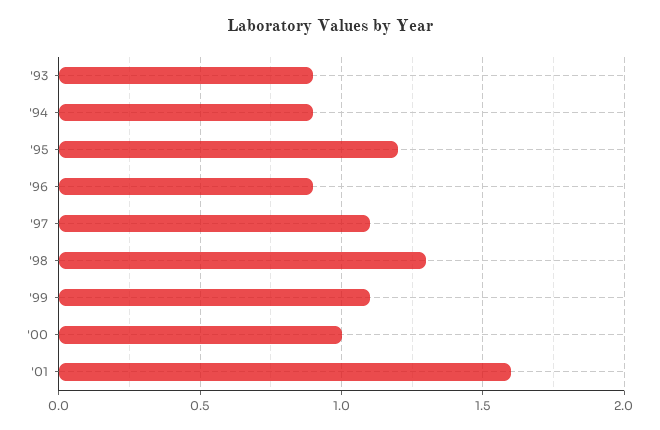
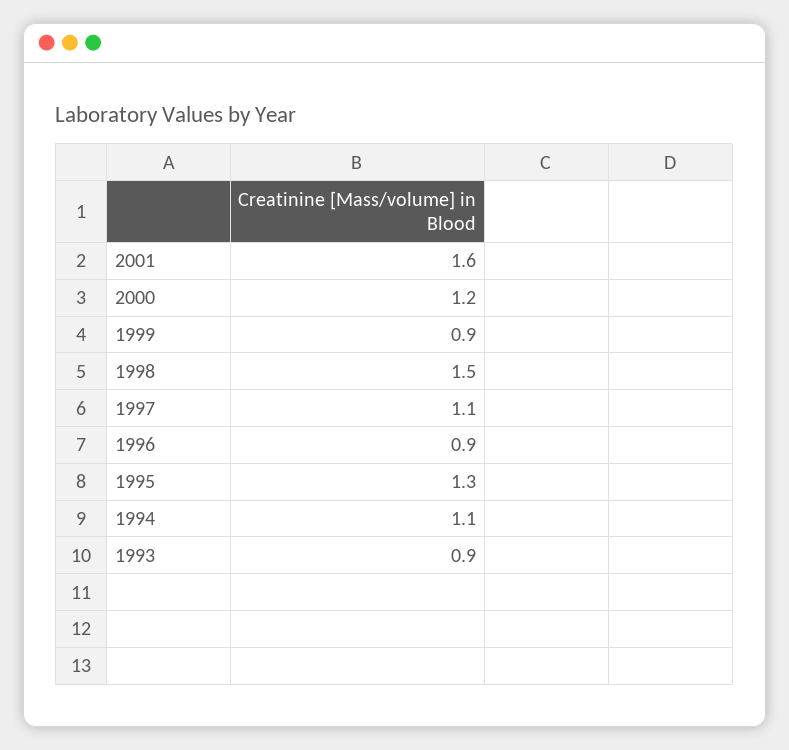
'94: 0.9 -> 1.1
'95: 1.2 -> 1.3
'98: 1.3 -> 1.5
'99: 1.1 -> 0.9
'00: 1 -> 1.2

